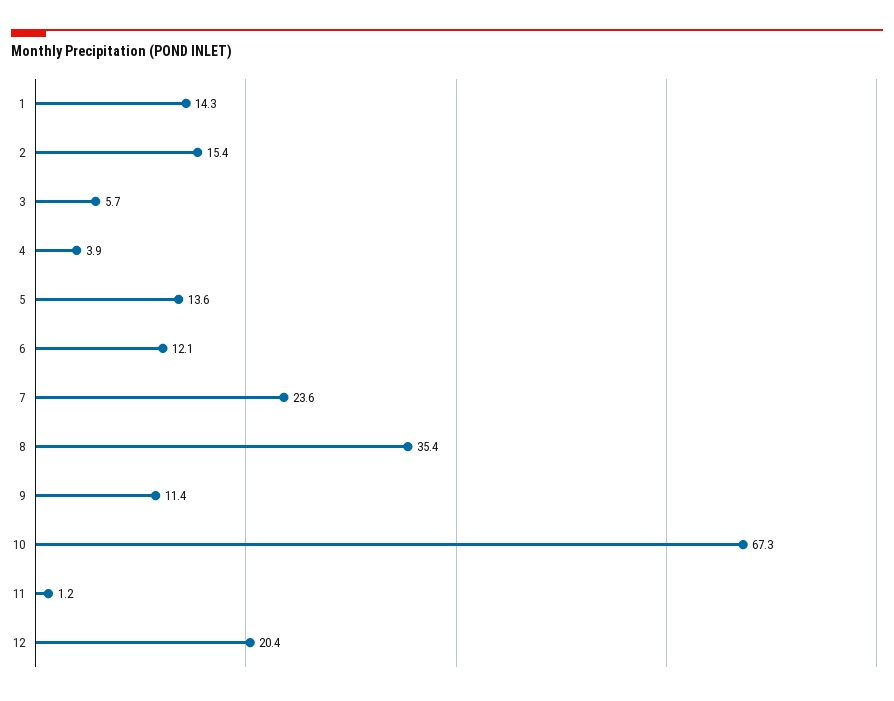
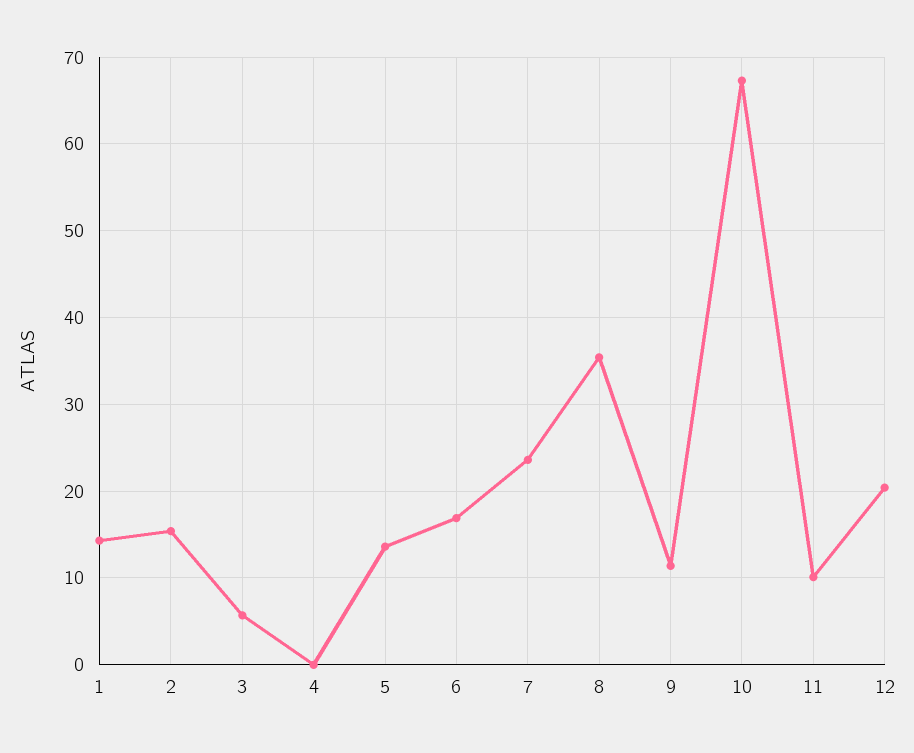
4: 3.9 -> 0
6: 12.1 -> 17
11: 1.2 -> 10

